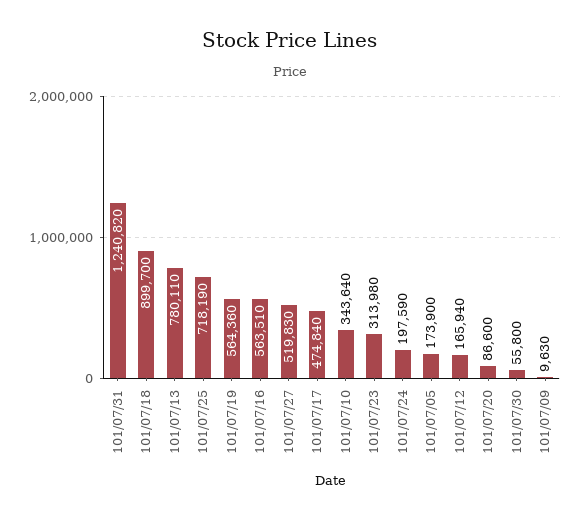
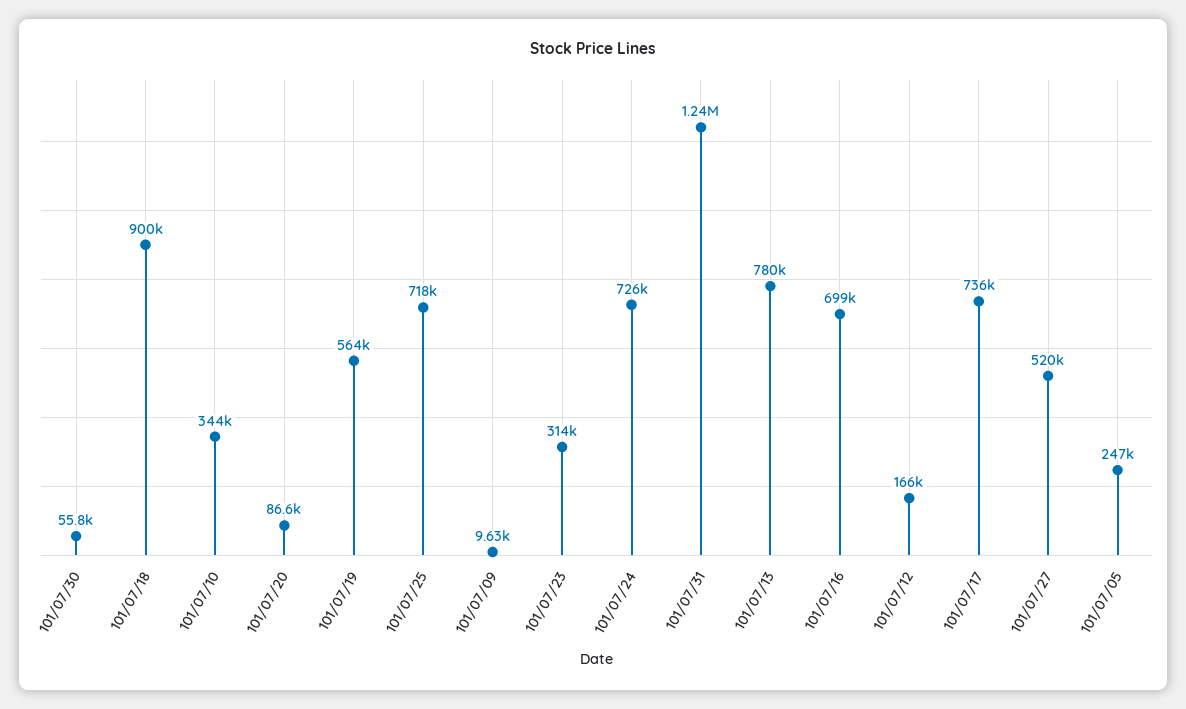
101/07/16: 563510 -> 699000
101/07/17: 474840 -> 736000
101/07/24: 197590 -> 726000
101/07/05: 173900 -> 247000

